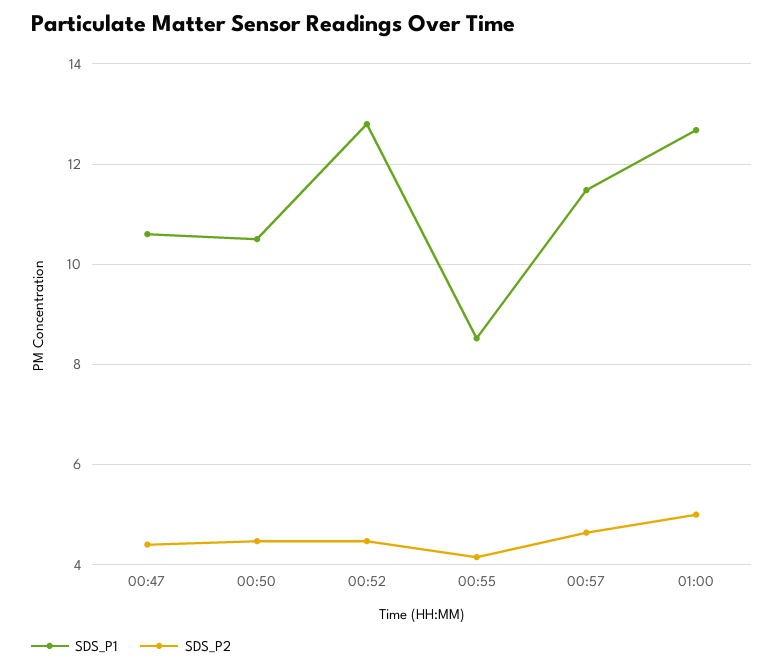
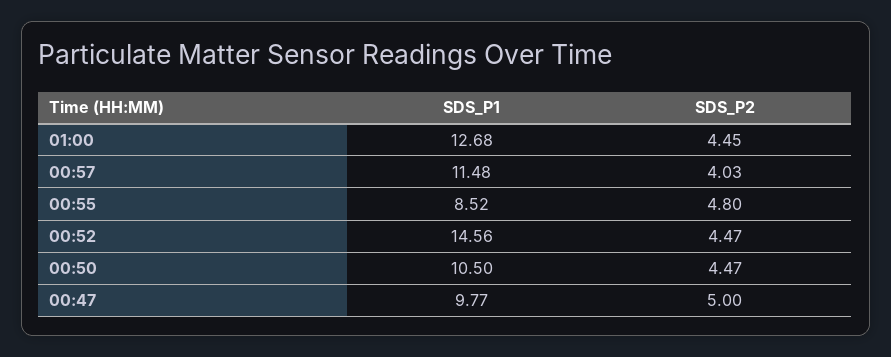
SDS_P1, 00:47: 10.6 -> 9.77
SDS_P2, 00:47: 4.4 -> 5
SDS_P1, 00:52: 12.8 -> 14.56
SDS_P2, 00:55: 4.2 -> 4.8
SDS_P2, 00:57: 4.6 -> 4.03
SDS_P2, 01:00: 5 -> 4.45

